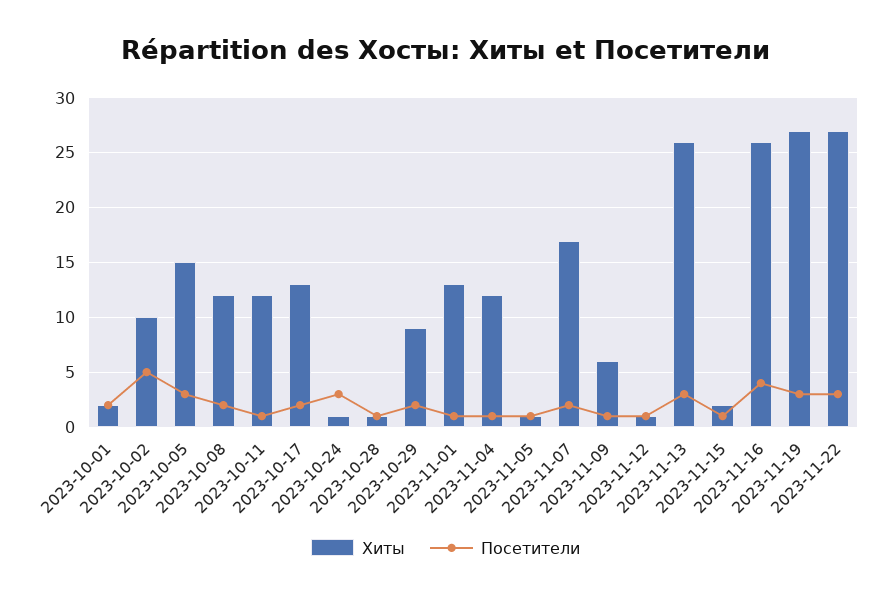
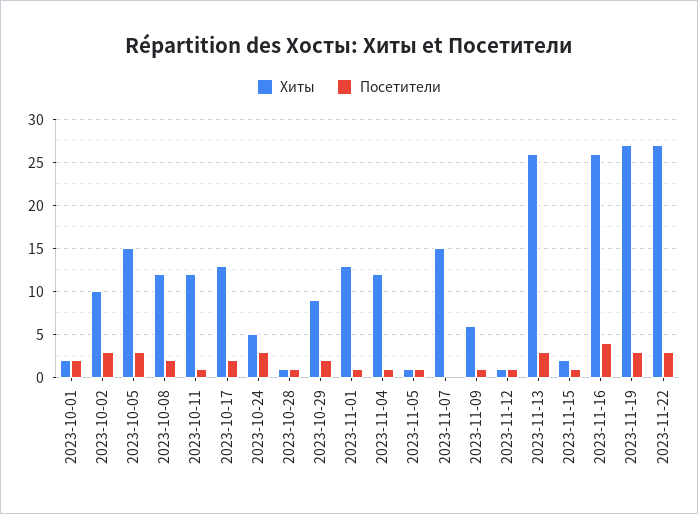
Посетители, 2023-10-02: 5 -> 3
Хиты, 2023-10-24: 1 -> 5
Хиты, 2023-11-07: 17 -> 15
Посетители, 2023-11-07: 2 -> 0

